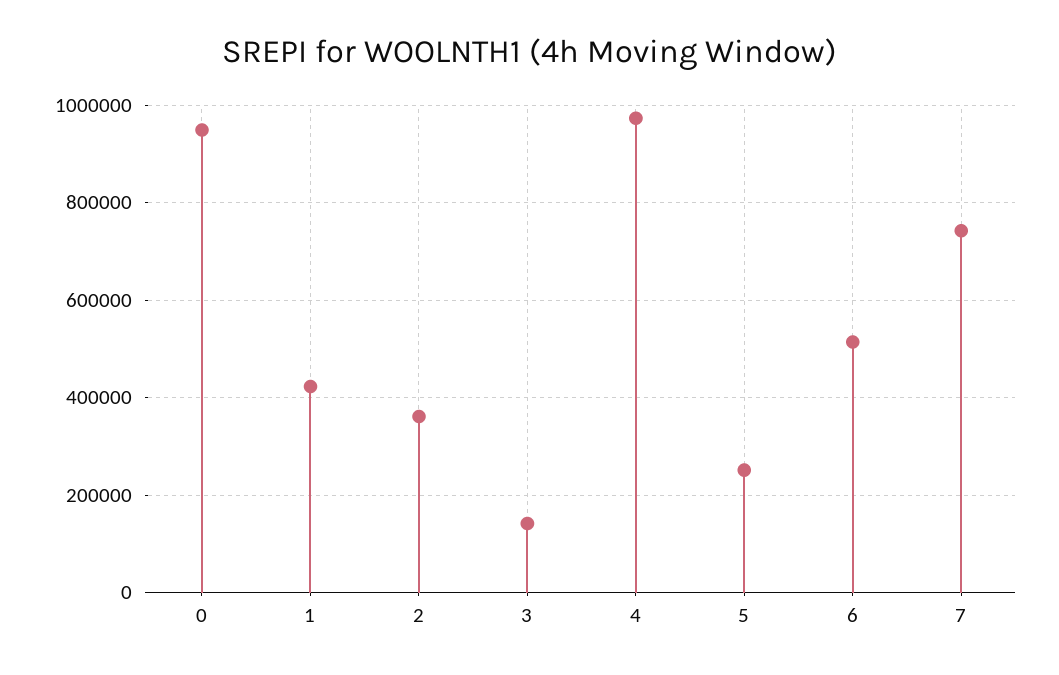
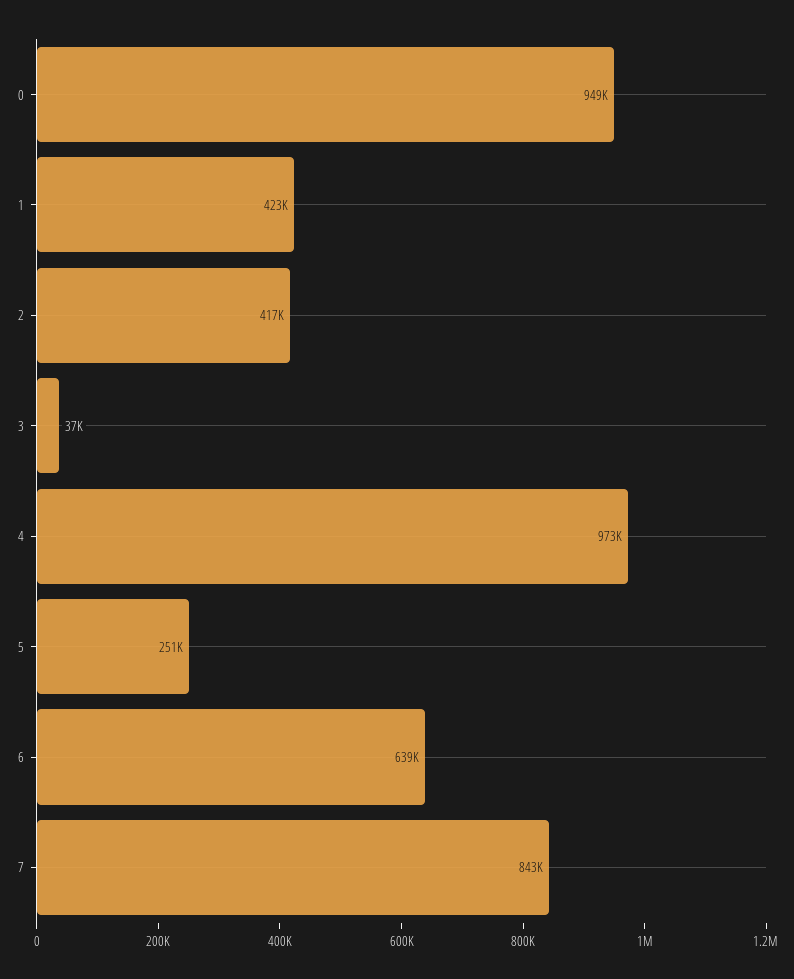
2: 360000 -> 417000
3: 140000 -> 37000
6: 520000 -> 639000
7: 740000 -> 843000

